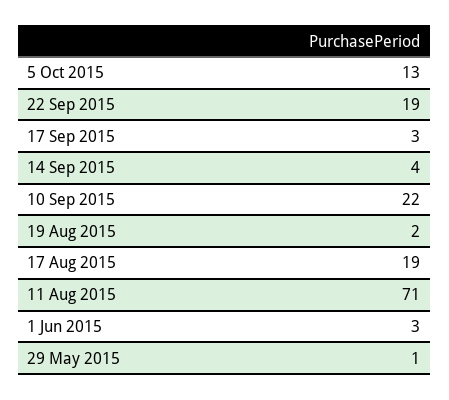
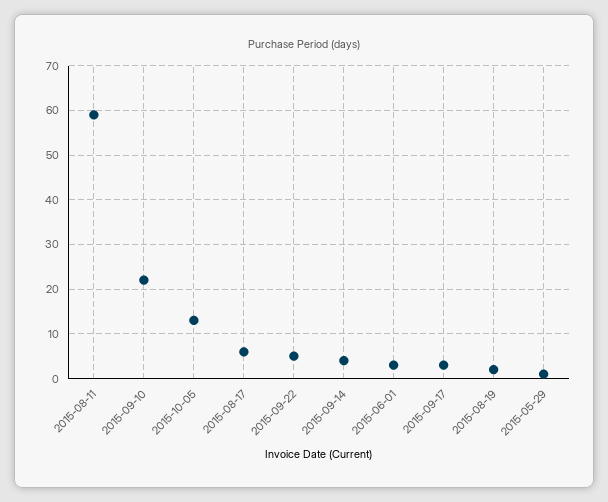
22 Sep 2015: 19 -> 5
17 Aug 2015: 19 -> 5
11 Aug 2015: 71 -> 60

